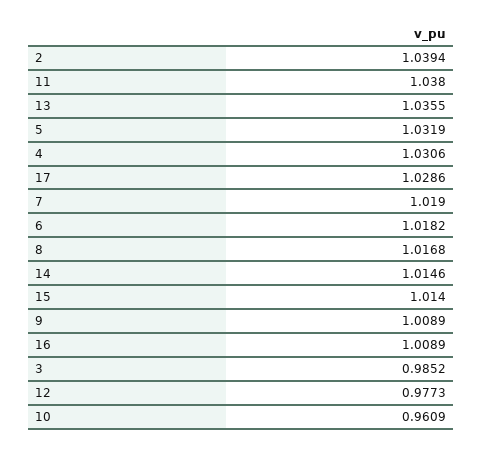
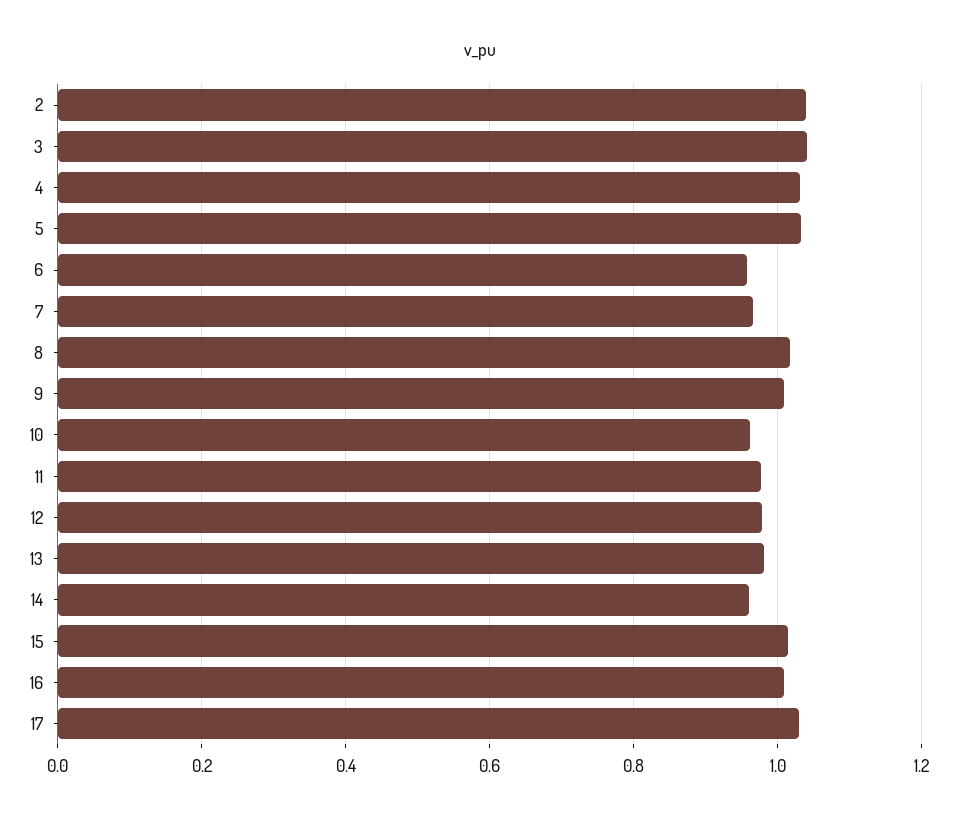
11: 1.038 -> 0.98
13: 1.0355 -> 0.98
7: 1.019 -> 0.96
6: 1.0182 -> 0.96
14: 1.0146 -> 0.96
3: 0.9852 -> 1.04

